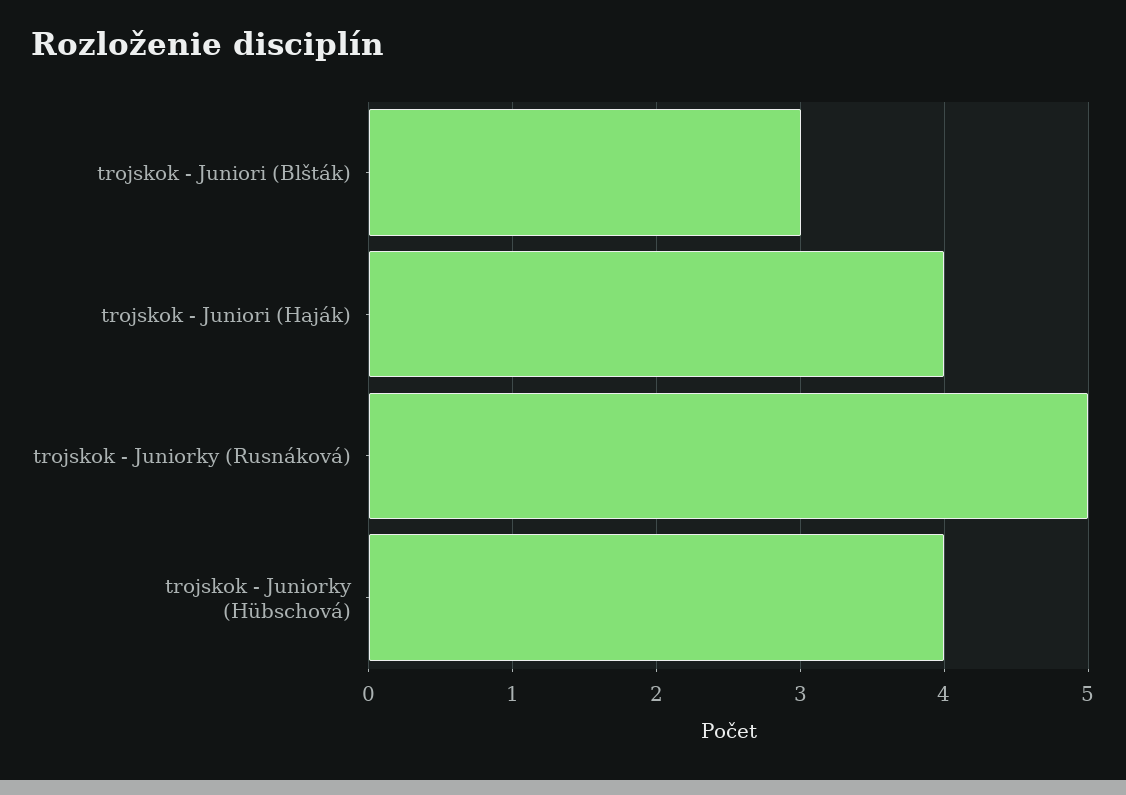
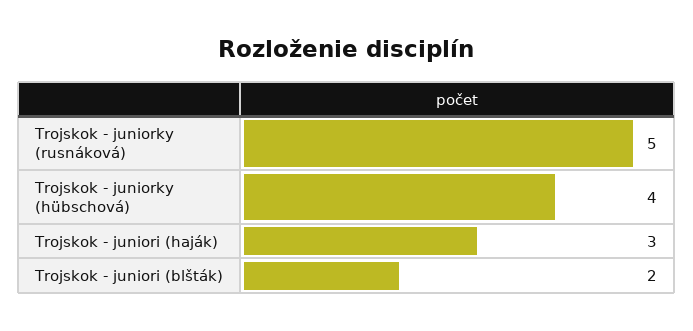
trojskok - Juniori (Blšták): 3 -> 2
trojskok - Juniori (Haják): 4 -> 3

